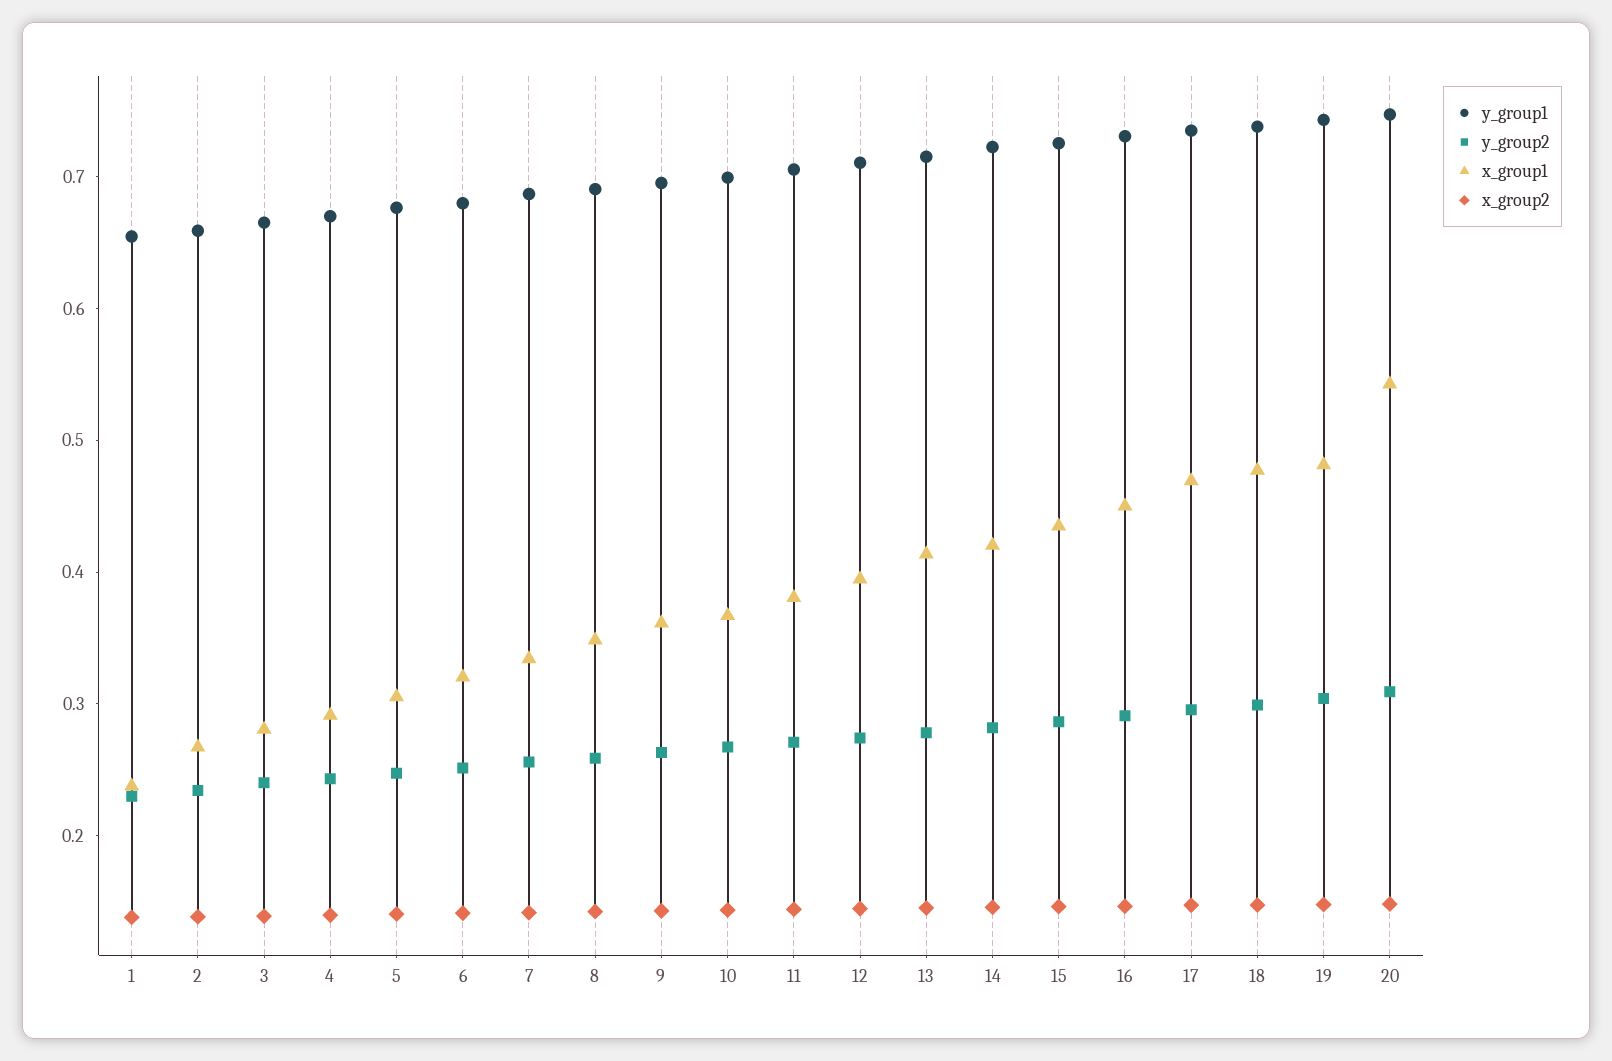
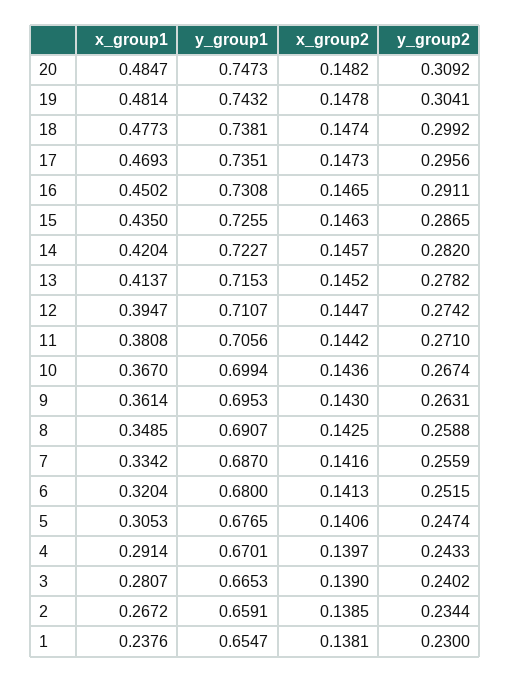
x_group1, 20: 0.54 -> 0.4847

